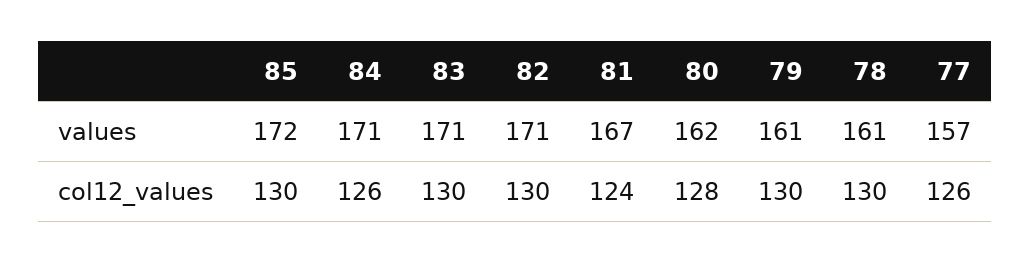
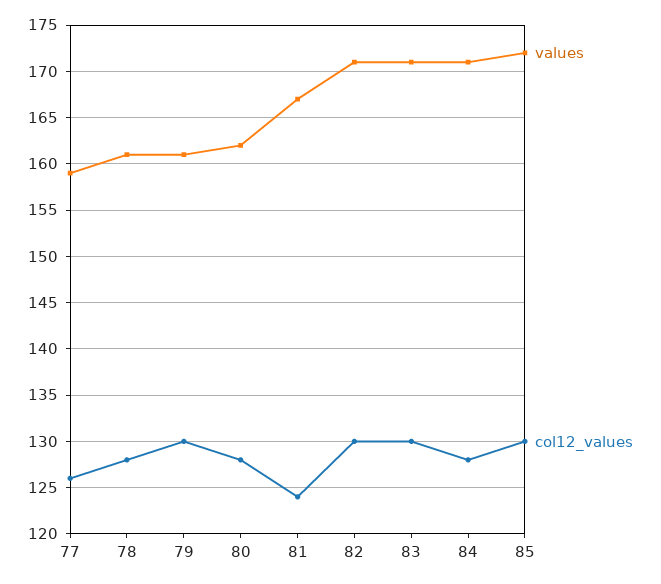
values, 77: 157 -> 159
col12_values, 84: 126 -> 128
col12_values, 78: 130 -> 128

